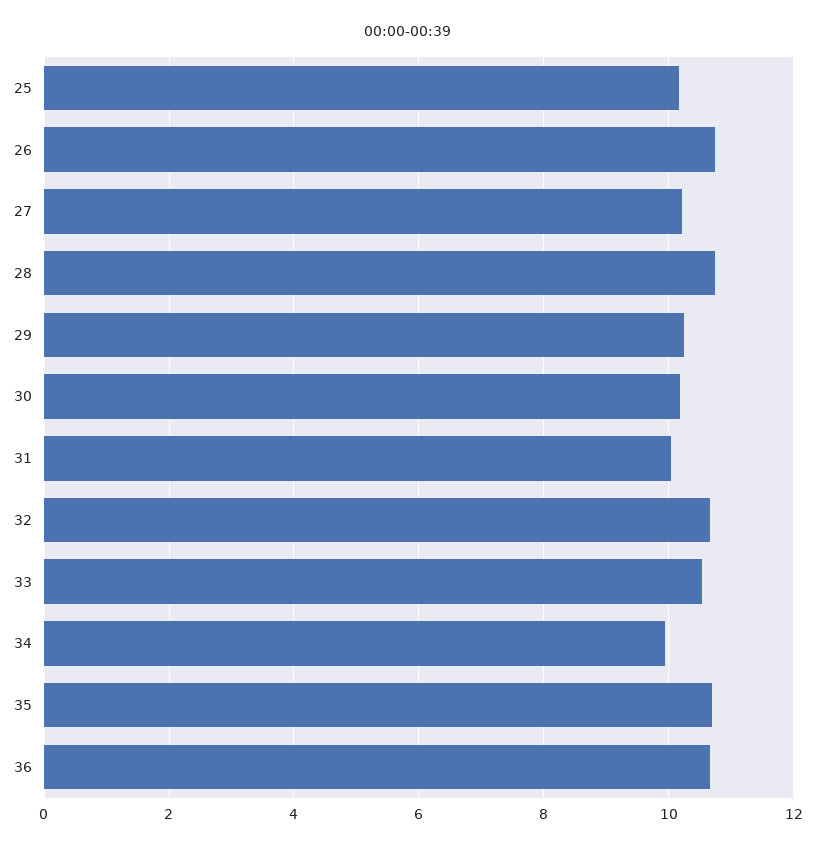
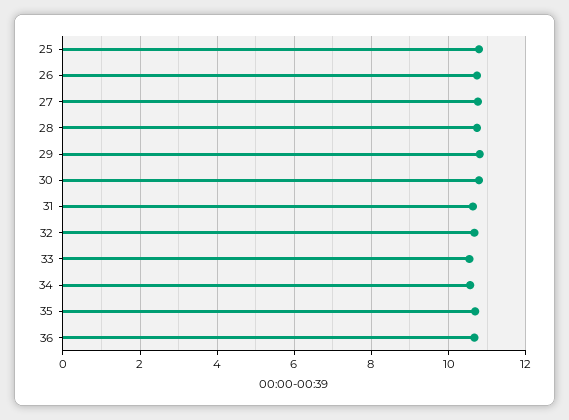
25: 10.2 -> 10.8
27: 10.2 -> 10.8
29: 10.2 -> 10.8
30: 10.2 -> 10.8
31: 10 -> 10.6
34: 10 -> 10.6

